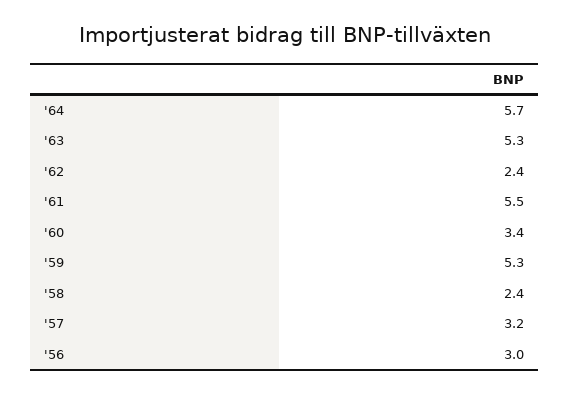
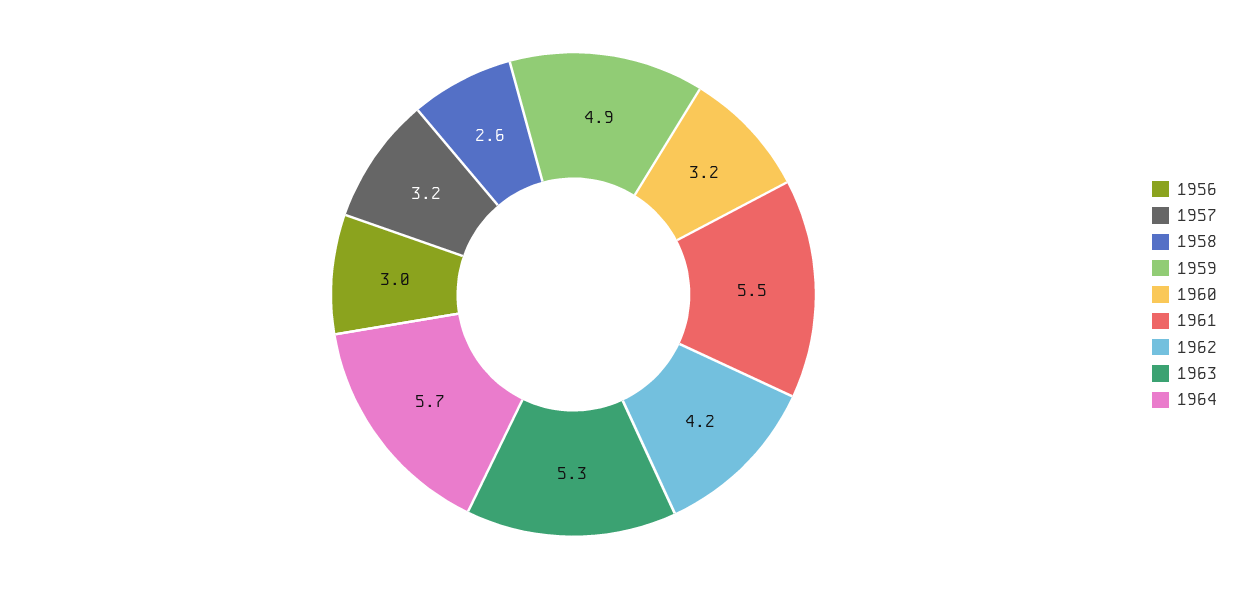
'62: 2.4 -> 4.2
'60: 3.4 -> 3.2
'59: 5.3 -> 4.9
'58: 2.4 -> 2.6

